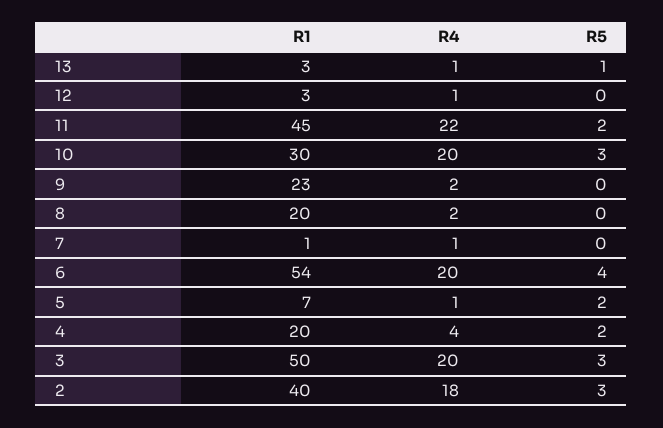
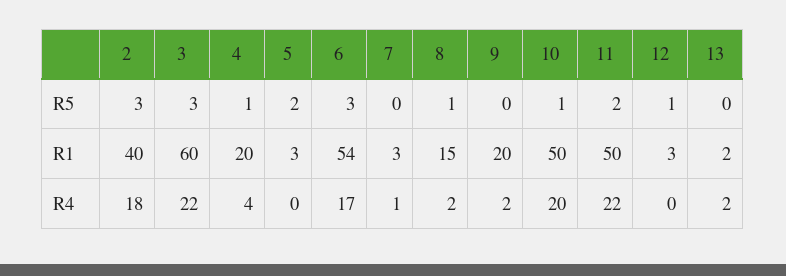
R1, 13: 3 -> 2
R4, 13: 1 -> 2
R5, 13: 1 -> 0
R4, 12: 1 -> 0
R5, 12: 0 -> 1
R1, 11: 45 -> 50
R1, 10: 30 -> 50
R5, 10: 3 -> 1
R1, 9: 23 -> 20
R1, 8: 20 -> 15
R5, 8: 0 -> 1
R1, 7: 1 -> 3
R4, 6: 20 -> 17
R5, 6: 4 -> 3
R1, 5: 7 -> 3
R4, 5: 1 -> 0
R5, 4: 2 -> 1
R1, 3: 50 -> 60
R4, 3: 20 -> 22

